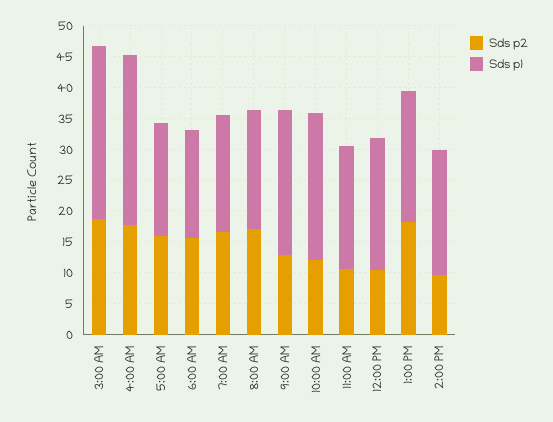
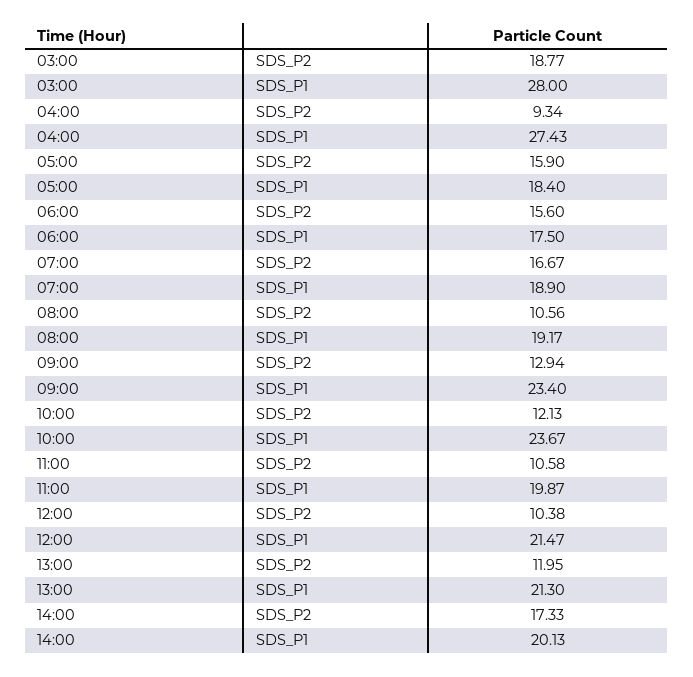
Sds p2, 4:00 AM: 17.5 -> 9.34
Sds p2, 8:00 AM: 17.5 -> 10.56
Sds p2, 1:00 PM: 17.5 -> 11.95
Sds p2, 2:00 PM: 10 -> 17.33

